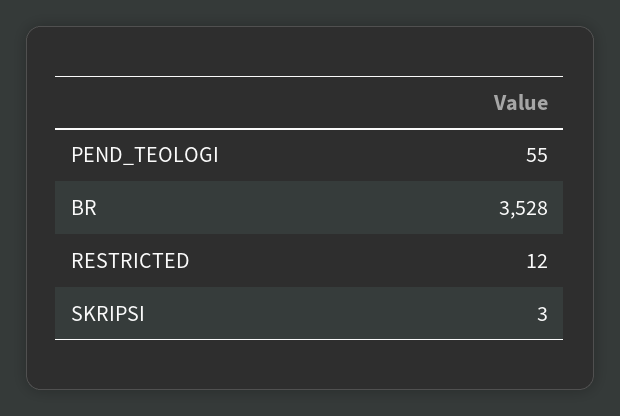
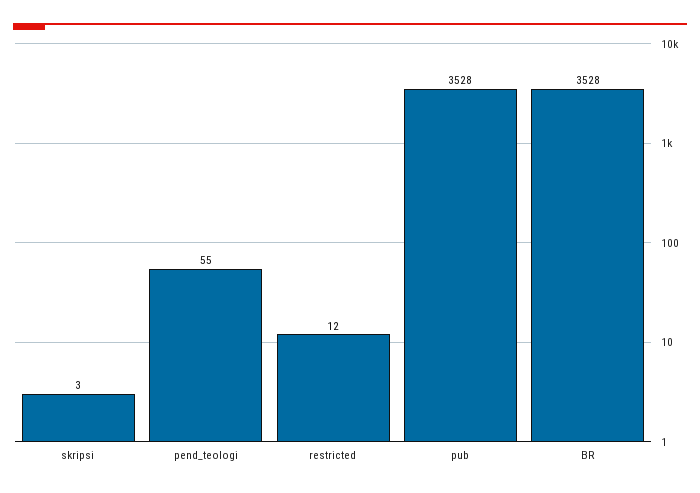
pub: none -> 3528

